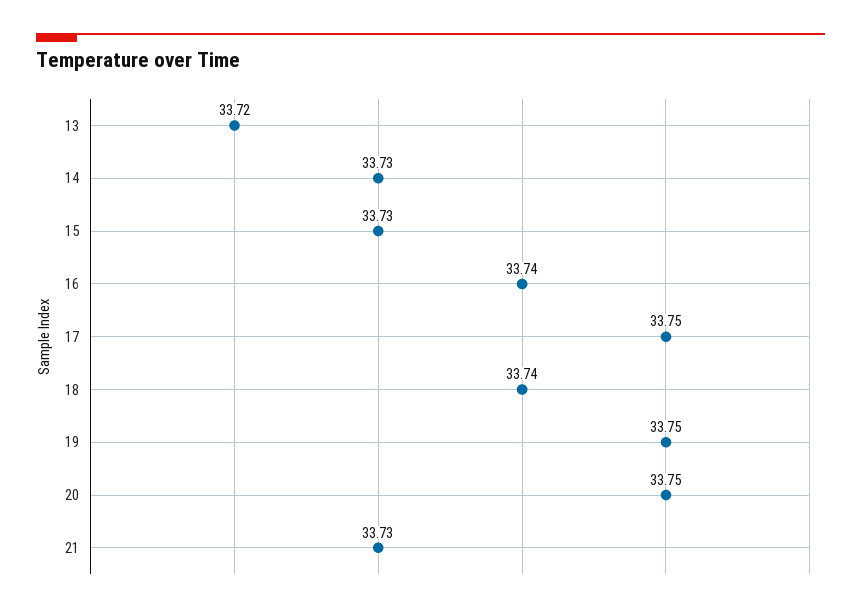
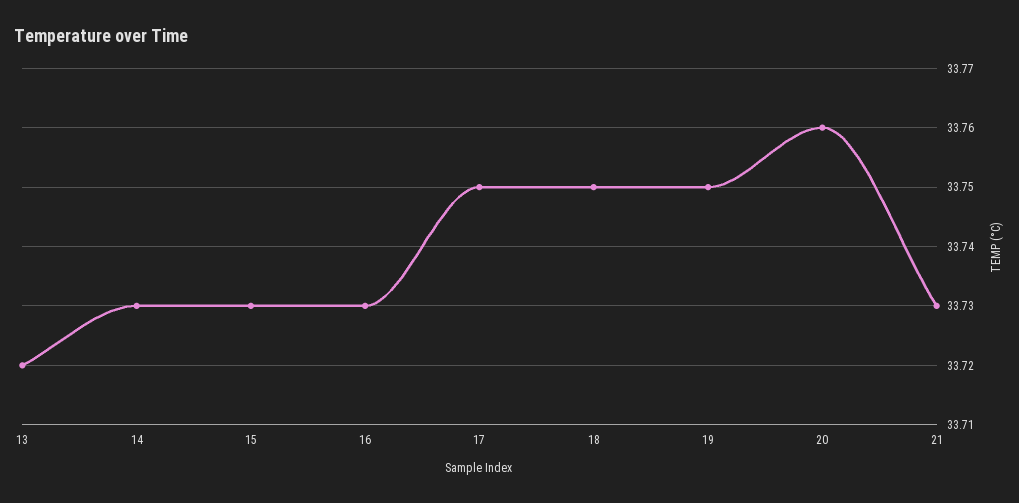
16: 33.74 -> 33.73
18: 33.74 -> 33.75
20: 33.75 -> 33.76

